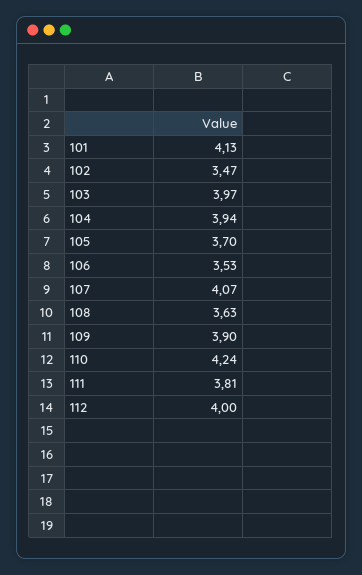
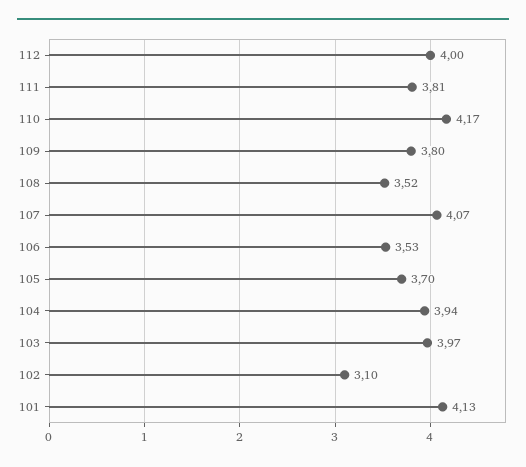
102: 3.47 -> 3.1
108: 3.63 -> 3.52
109: 3.9 -> 3.8
110: 4.24 -> 4.17

